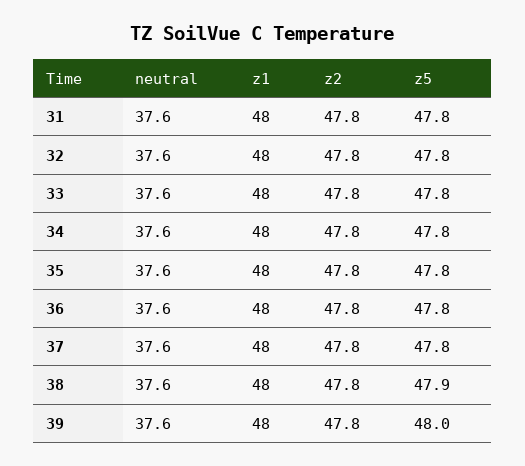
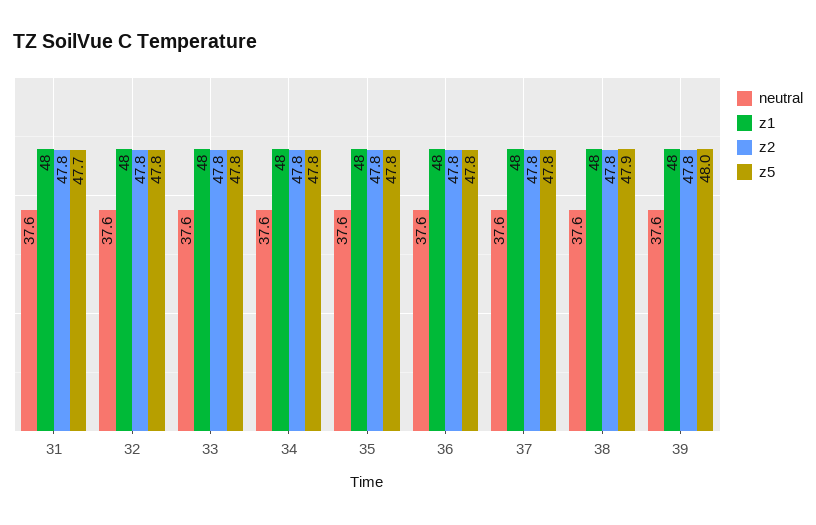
z5, 31: 47.8 -> 47.7

